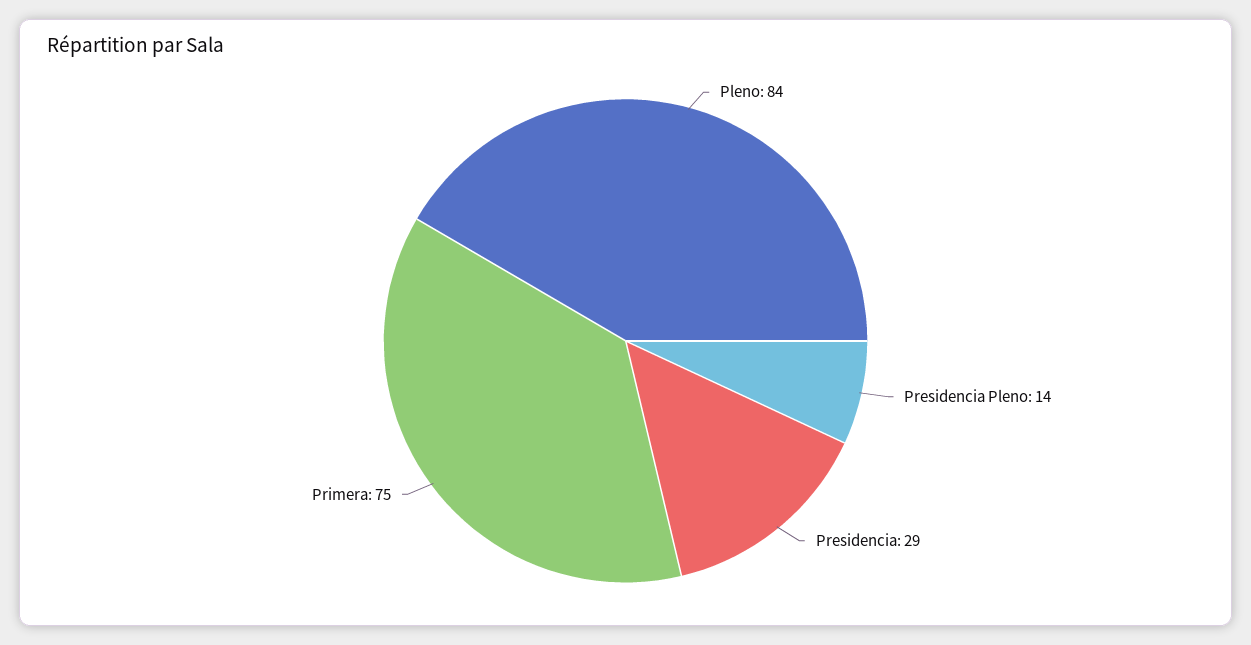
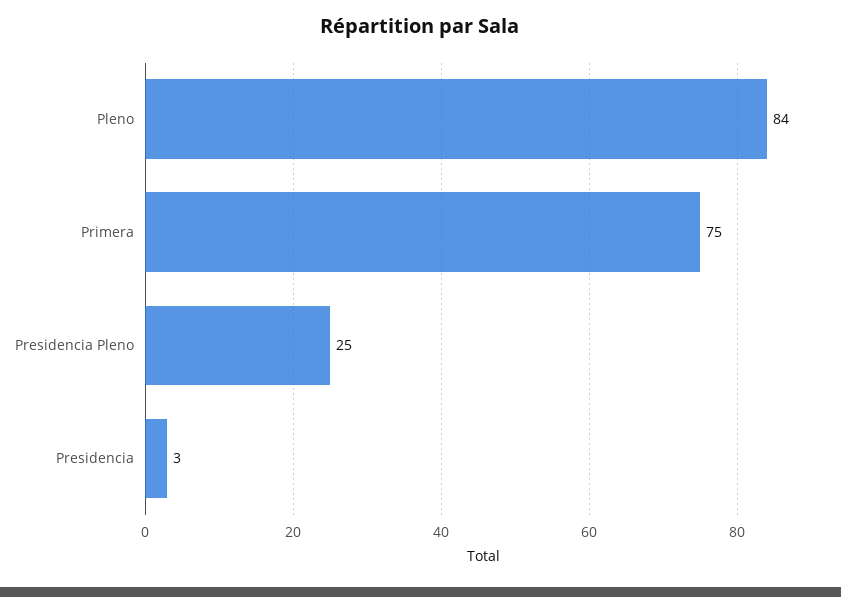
Presidencia Pleno: 14 -> 25
Presidencia: 29 -> 3

